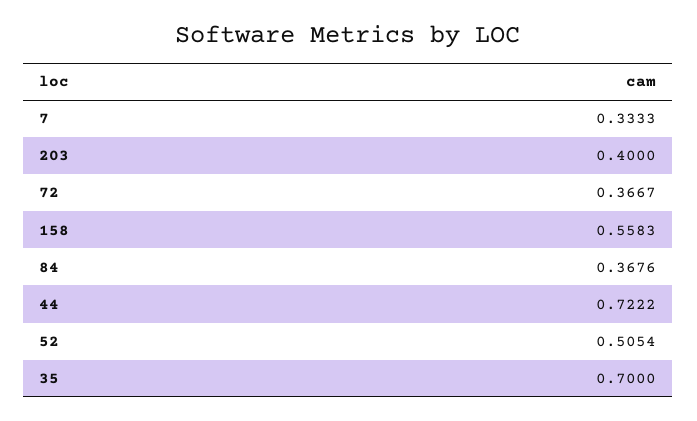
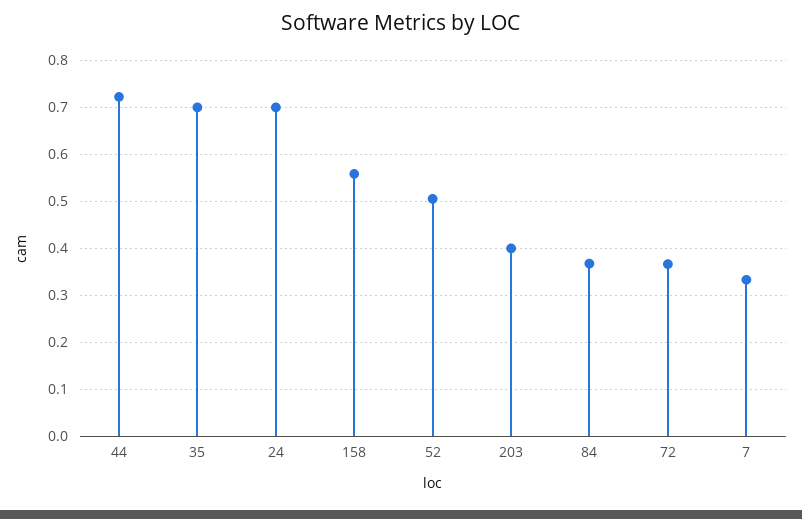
24: none -> 0.7

